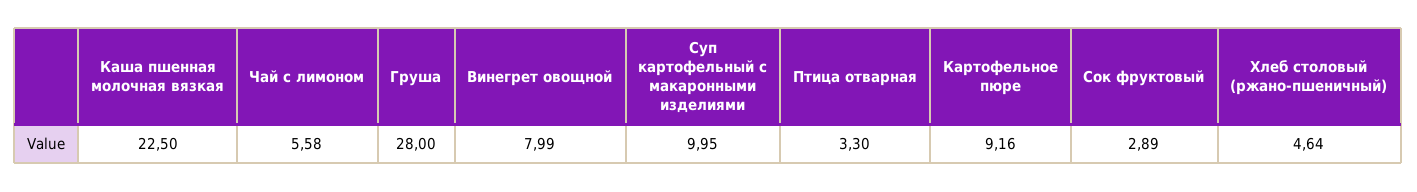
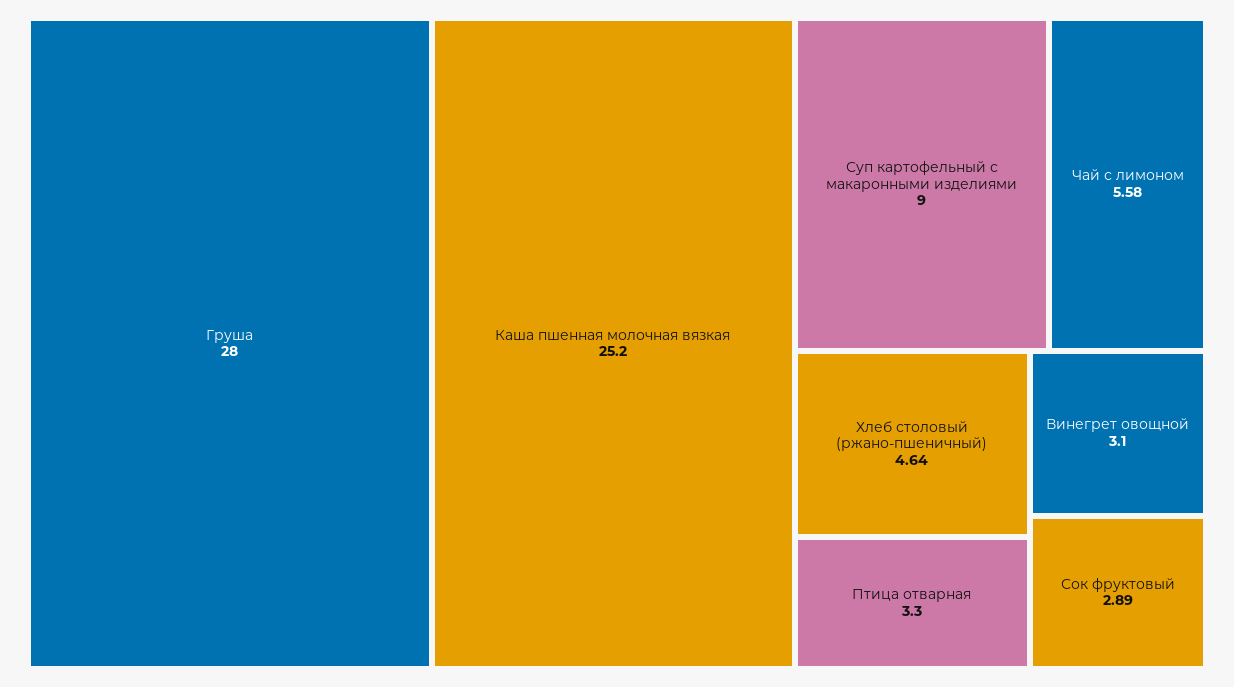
Каша пшенная молочная вязкая: 22.5 -> 25.2
Винегрет овощной: 7.99 -> 3.1
Суп картофельный с макаронными изделиями: 9.95 -> 9
Картофельное пюре: 9.16 -> none

